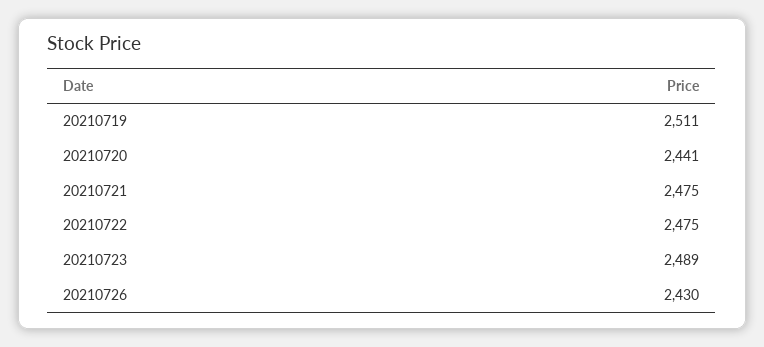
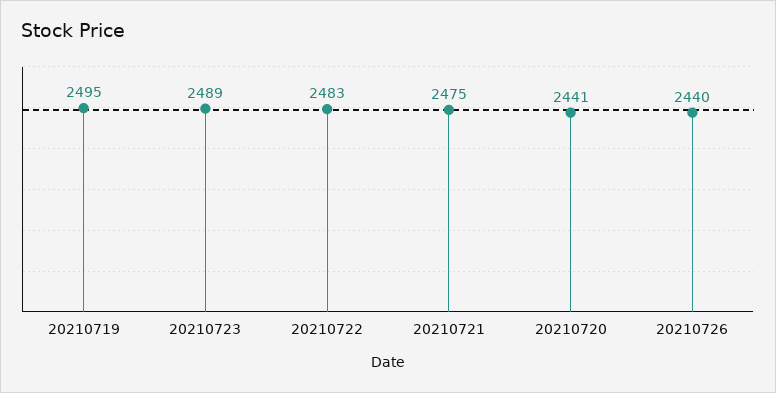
20210719: 2511 -> 2495
20210722: 2475 -> 2483
20210726: 2430 -> 2440

